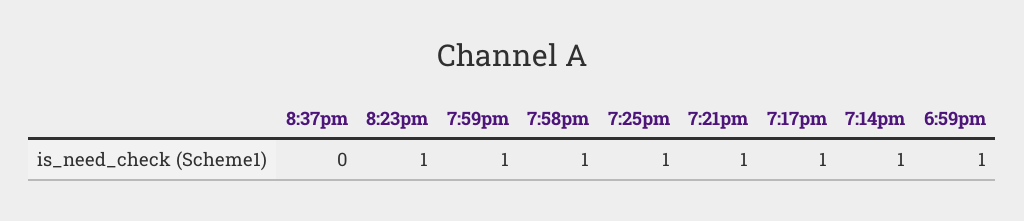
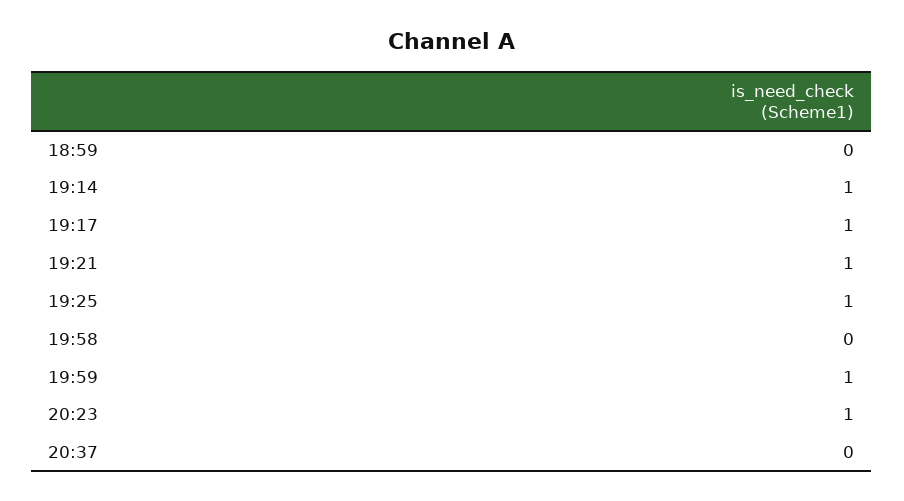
7:58pm: 1 -> 0
6:59pm: 1 -> 0

